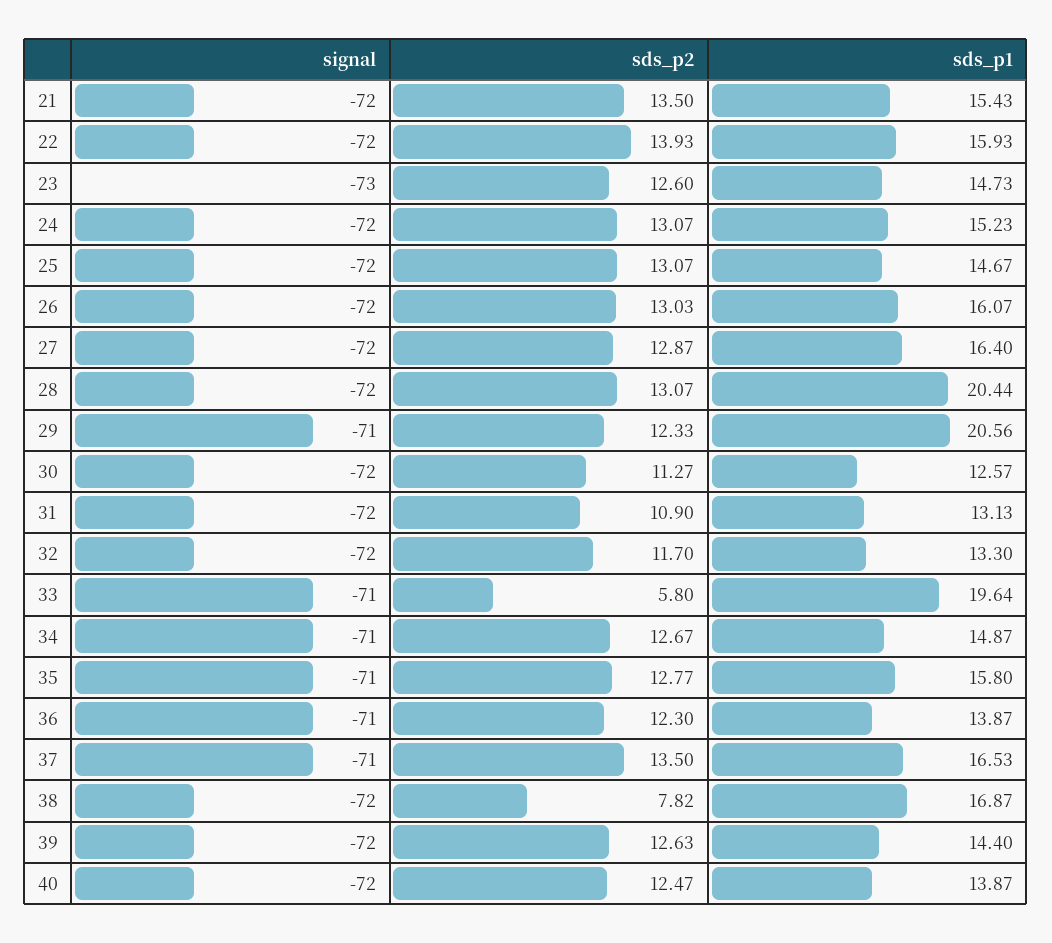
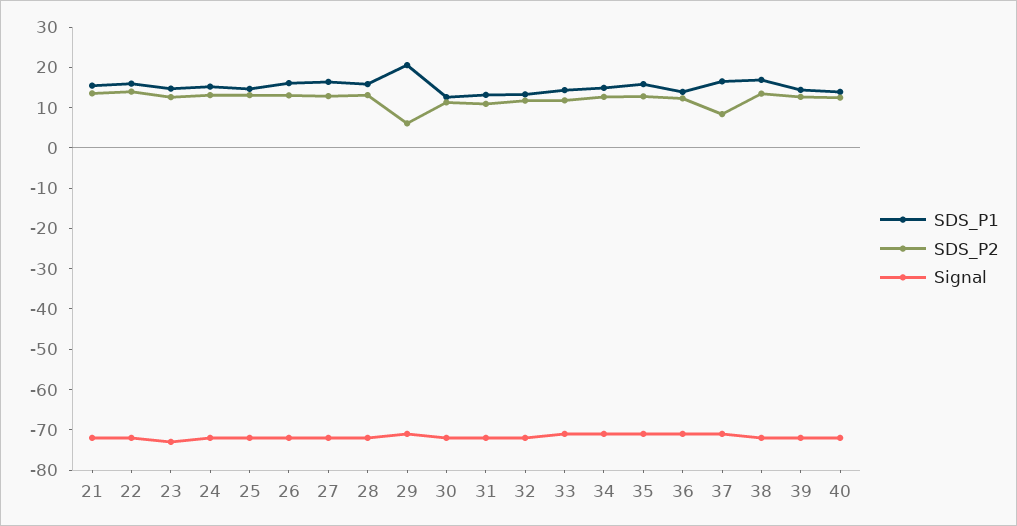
sds_p1, 28: 20.44 -> 16
sds_p2, 29: 12.33 -> 6
sds_p2, 33: 5.8 -> 12
sds_p1, 33: 19.64 -> 14
sds_p2, 37: 13.5 -> 8
sds_p2, 38: 7.82 -> 14

